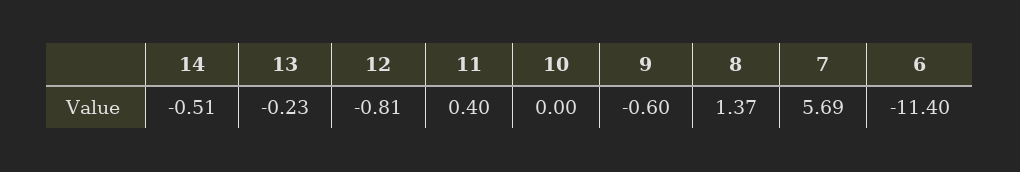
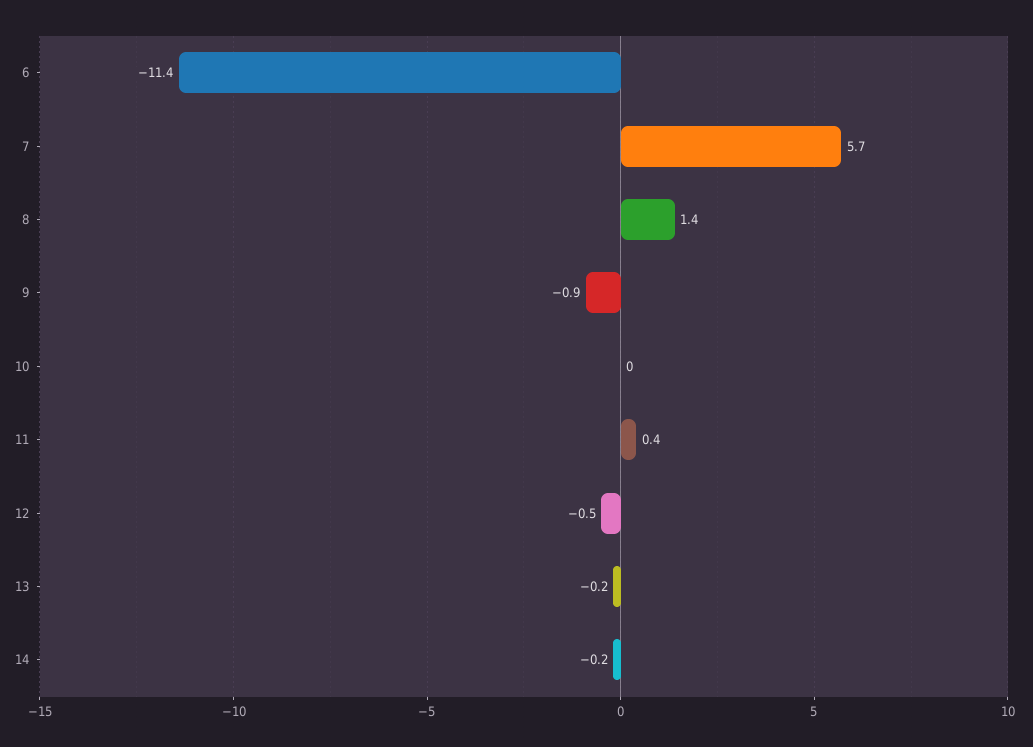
14: -0.51 -> -0.2
12: -0.81 -> -0.5
9: -0.6 -> -0.9

